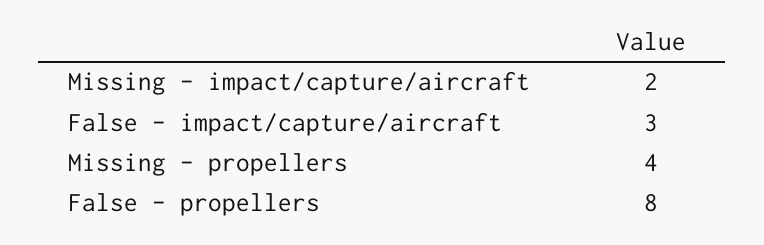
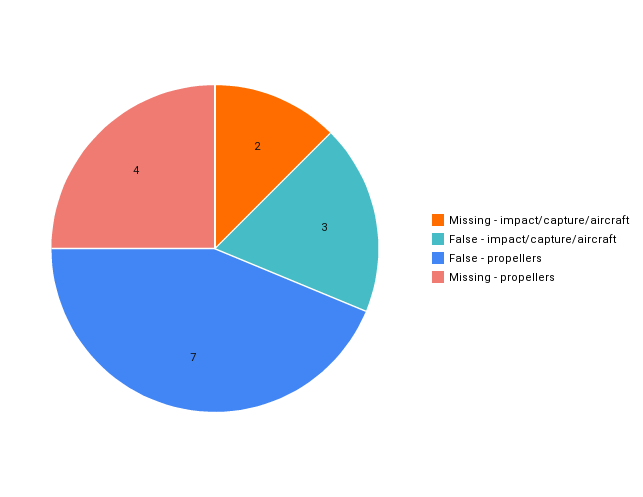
False - propellers: 8 -> 7

